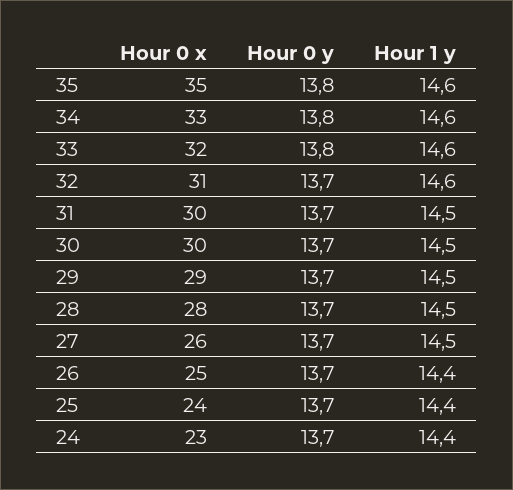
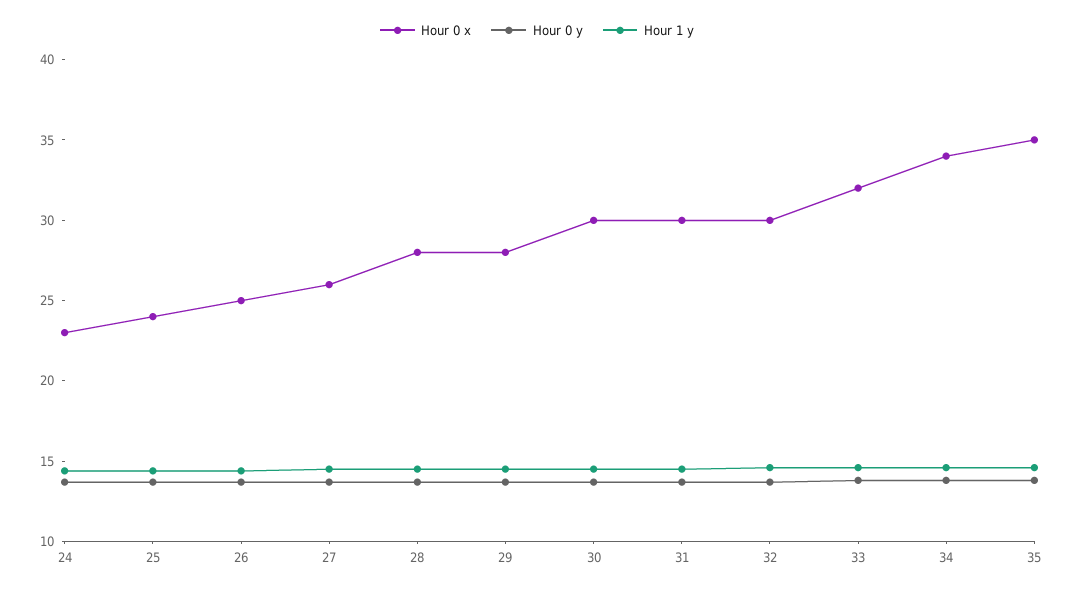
Hour 0 x, 34: 33 -> 34
Hour 0 x, 32: 31 -> 30
Hour 0 x, 29: 29 -> 28

